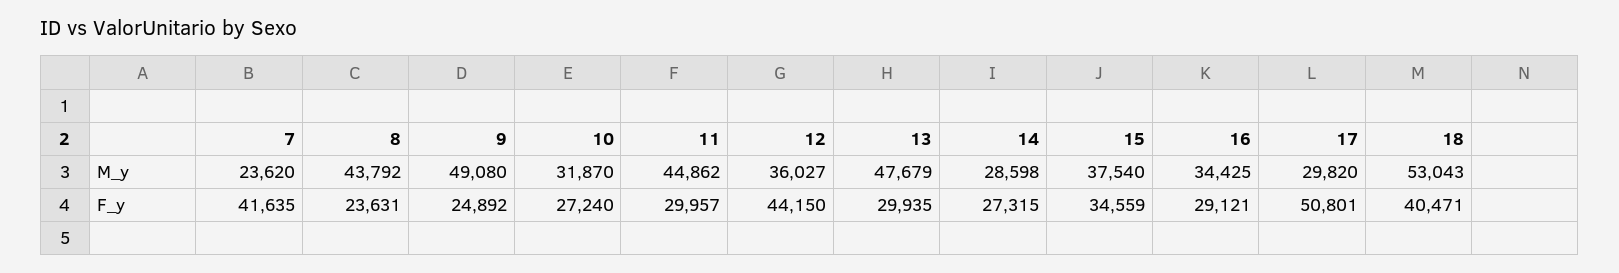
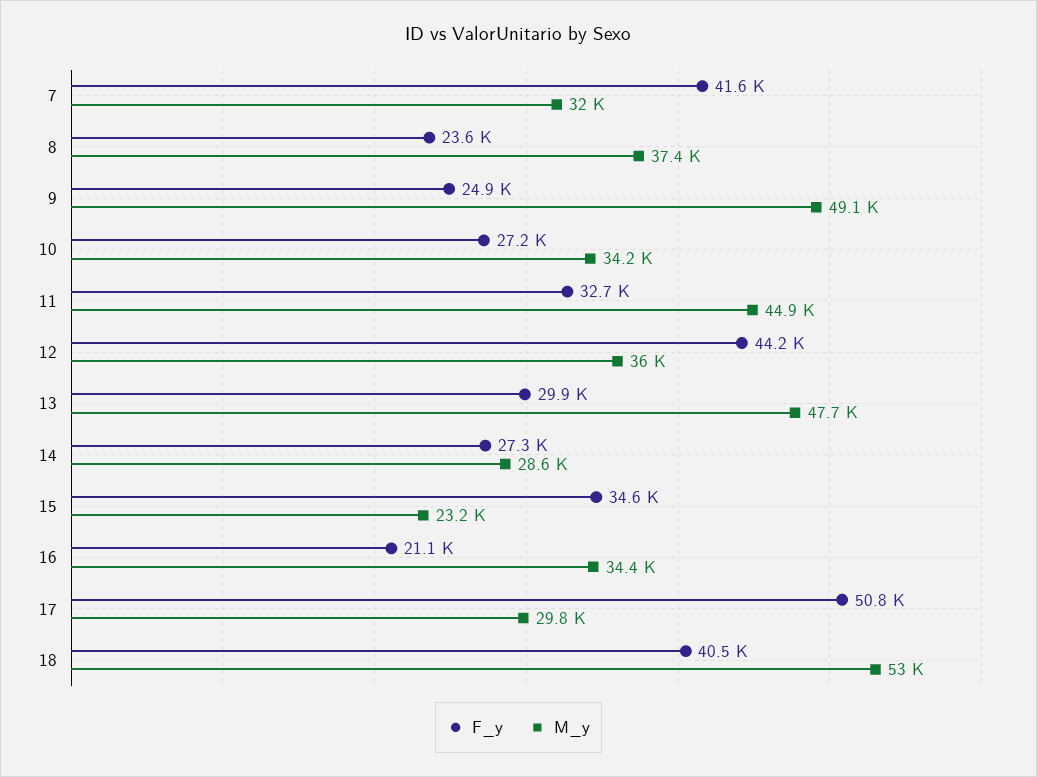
M_y, 7: 23620 -> 32000
M_y, 8: 43792 -> 37400
M_y, 10: 31870 -> 34200
M_y, 15: 37540 -> 23200
F_y, 11: 29957 -> 32700
F_y, 16: 29121 -> 21100

